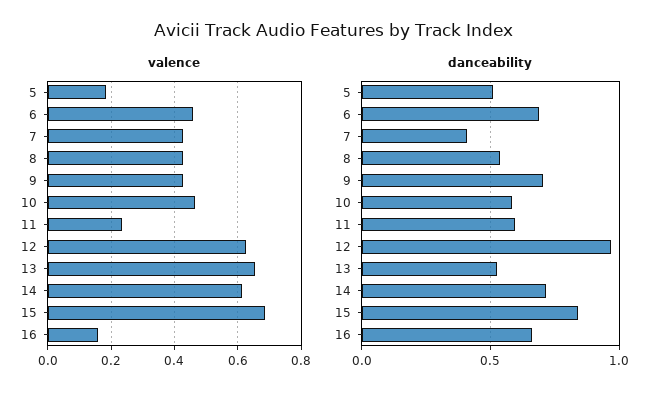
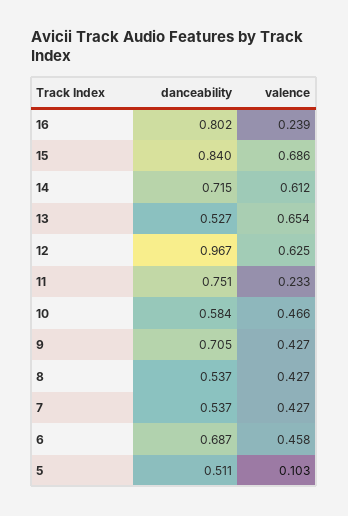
valence, 5: 0.18 -> 0.103
valence, 16: 0.16 -> 0.239
danceability, 7: 0.4 -> 0.537
danceability, 11: 0.6 -> 0.751
danceability, 16: 0.65 -> 0.802

